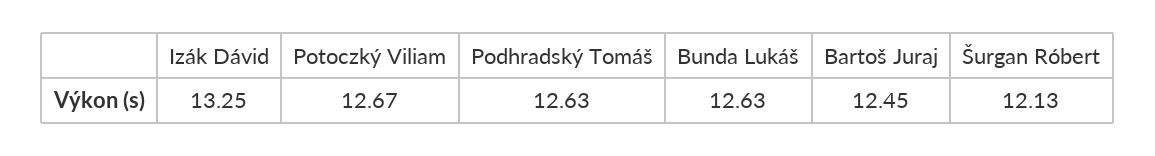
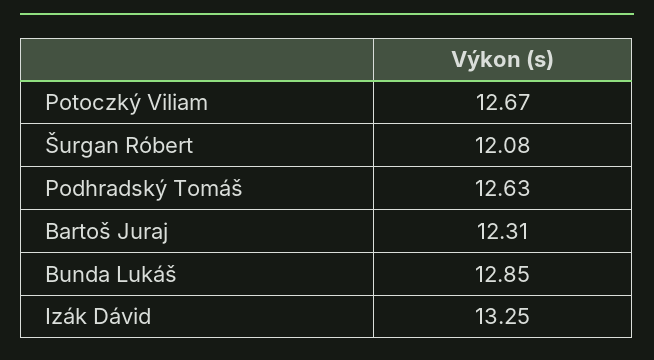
Bunda Lukáš: 12.63 -> 12.85
Bartoš Juraj: 12.45 -> 12.31
Šurgan Róbert: 12.13 -> 12.08

